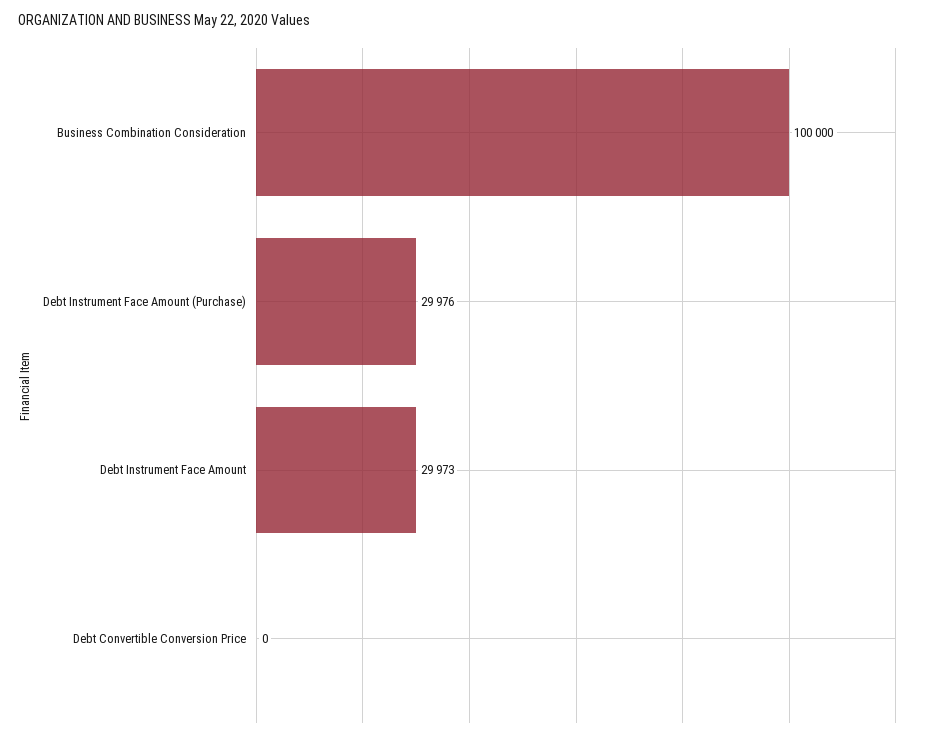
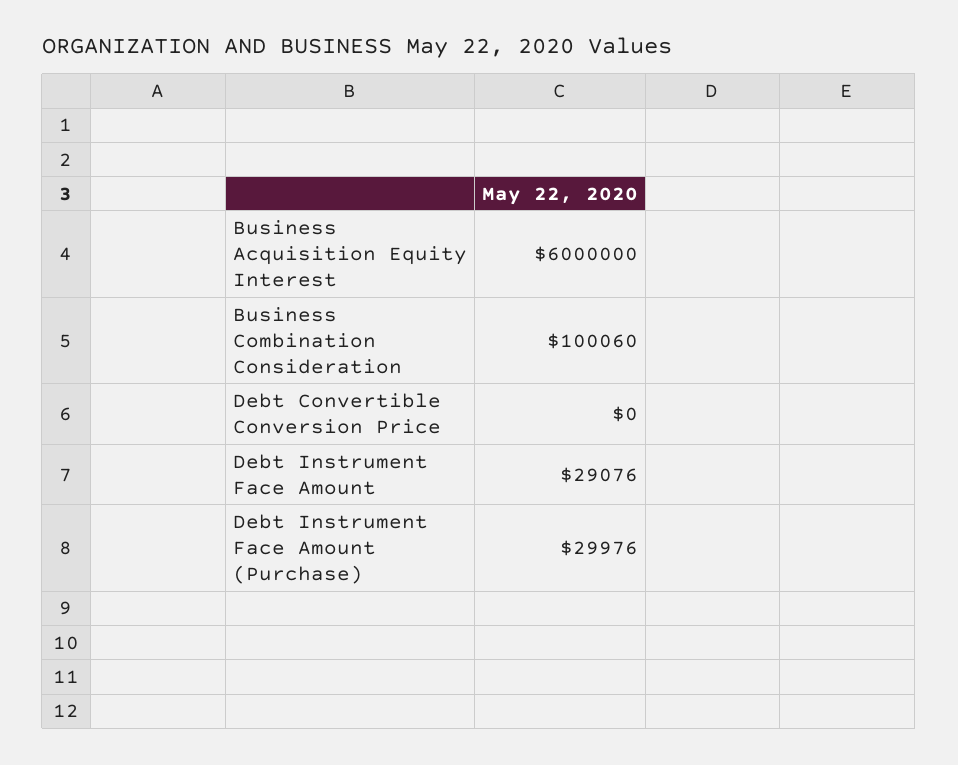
Business Combination Consideration: 100000 -> 100060
Debt Instrument Face Amount: 29973 -> 29076
Business Acquisition Equity Interest: none -> 6000000

